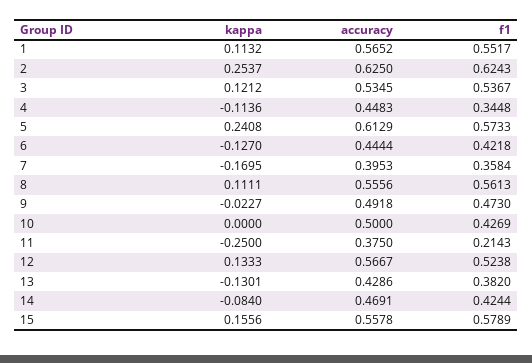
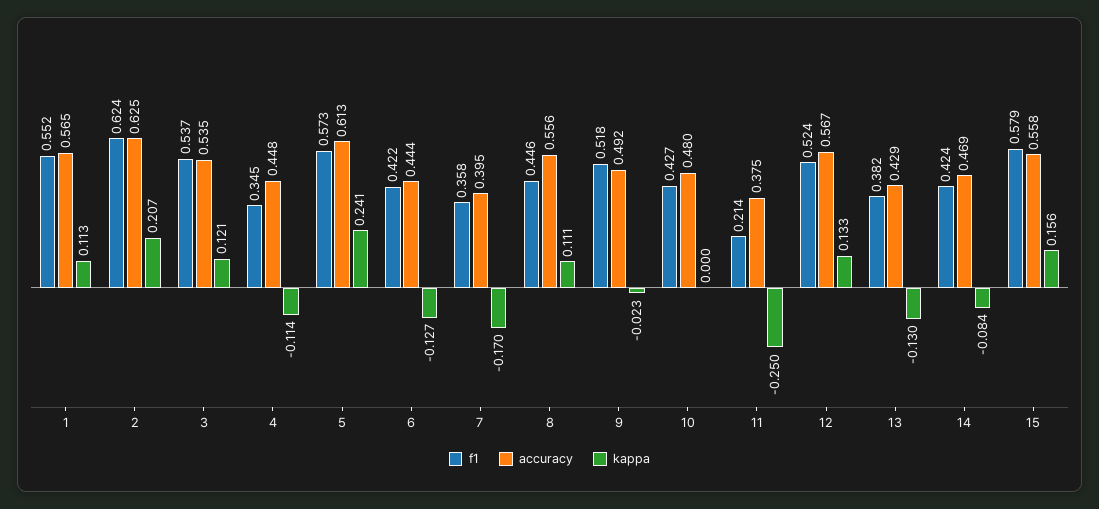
kappa, 2: 0.2537 -> 0.207
f1, 8: 0.5613 -> 0.446
f1, 9: 0.473 -> 0.518
accuracy, 10: 0.5 -> 0.48

